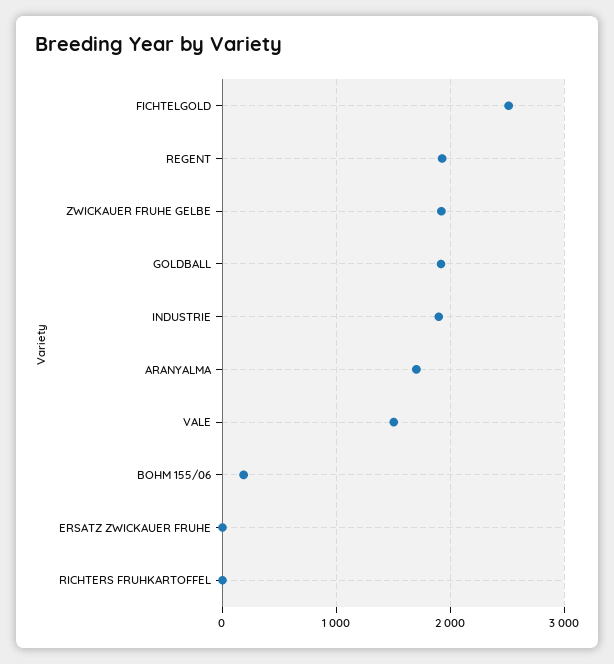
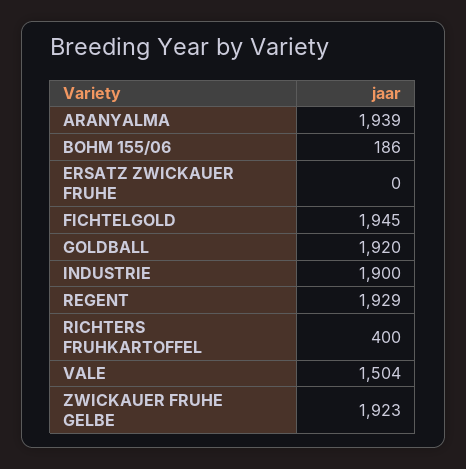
FICHTELGOLD: 2500 -> 1945
ARANYALMA: 1700 -> 1939
RICHTERS FRUHKARTOFFEL: 0 -> 400

